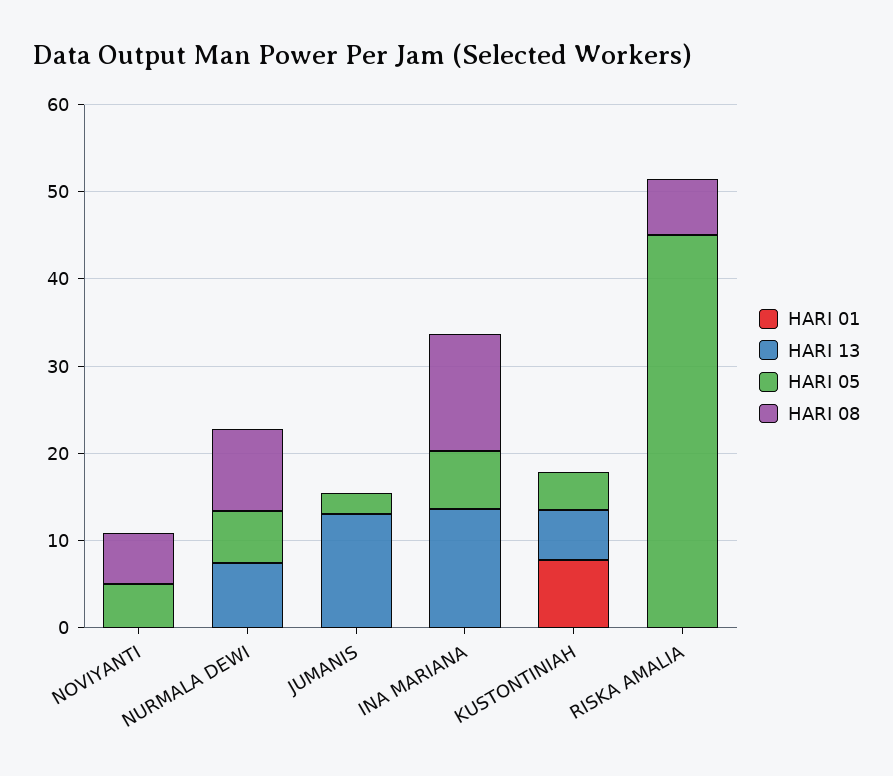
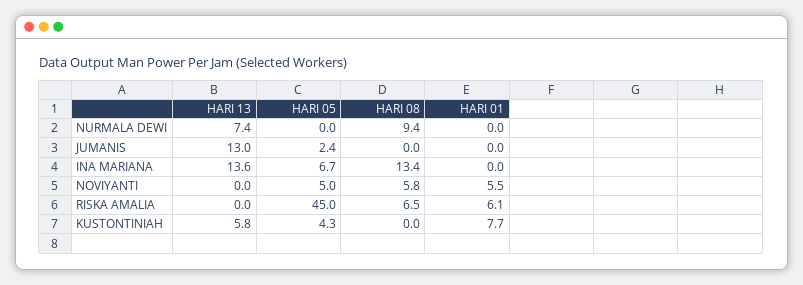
HARI 01, NOVIYANTI: 0 -> 5.5
HARI 05, NURMALA DEWI: 6 -> 0
HARI 01, RISKA AMALIA: 0 -> 6.1

